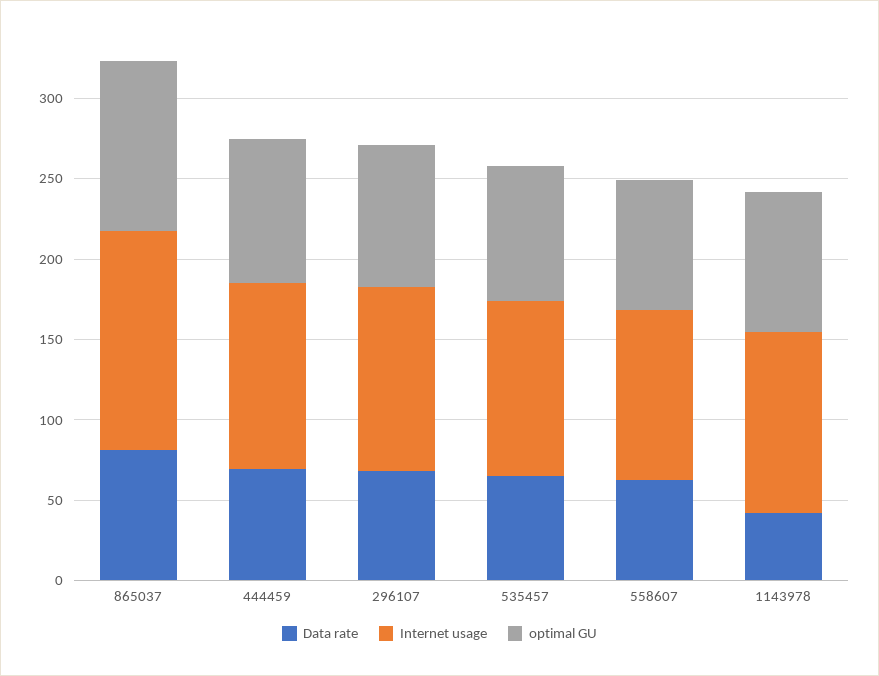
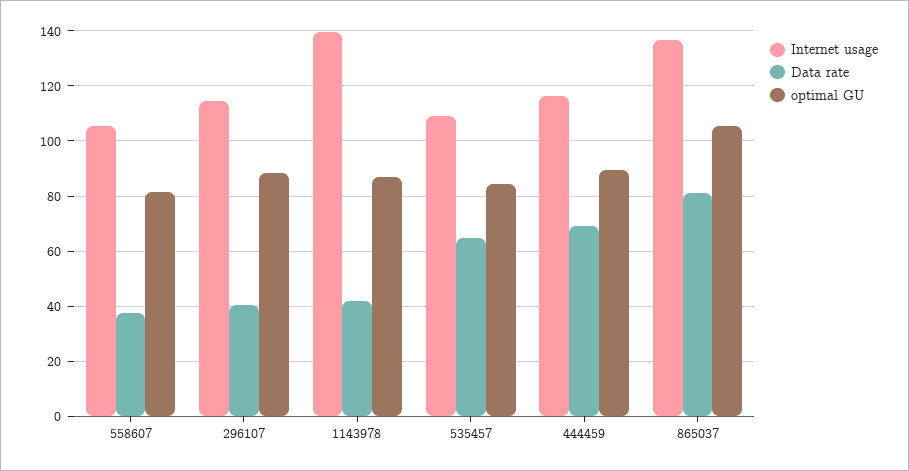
Data rate, 296107: 70 -> 40
Data rate, 558607: 60 -> 37.5
Internet usage, 1143978: 110 -> 140

